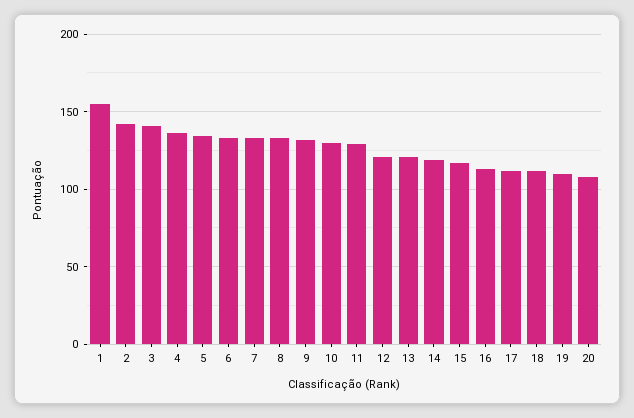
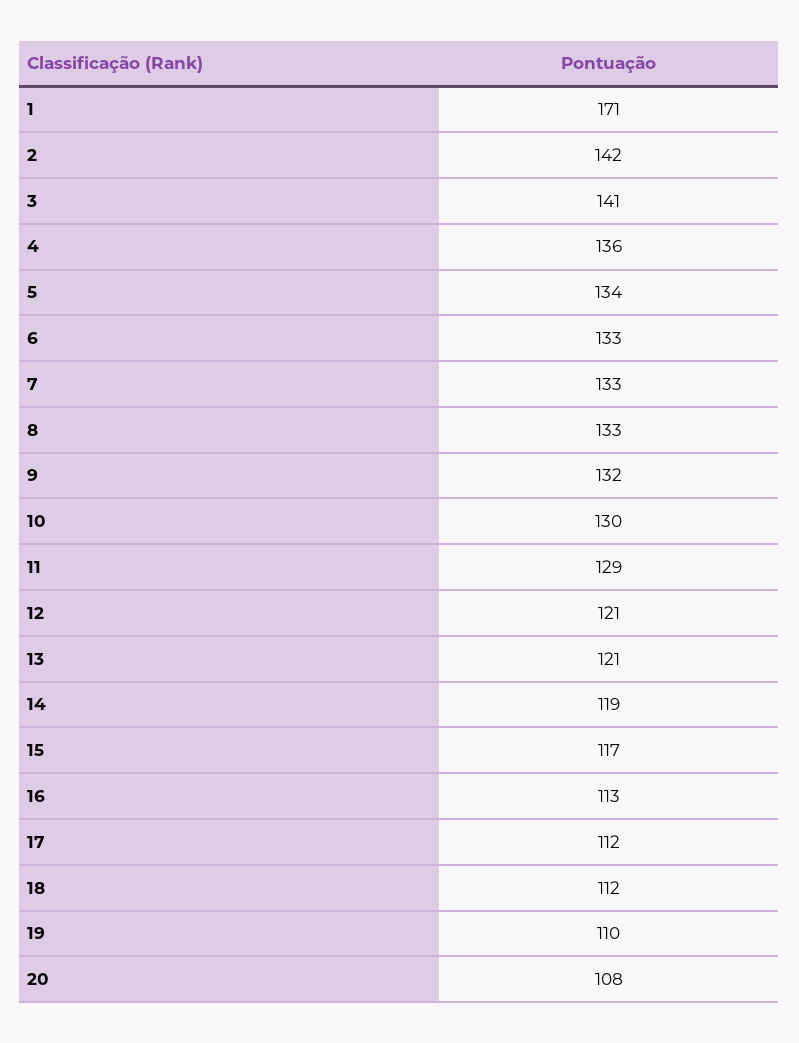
1: 155 -> 171

